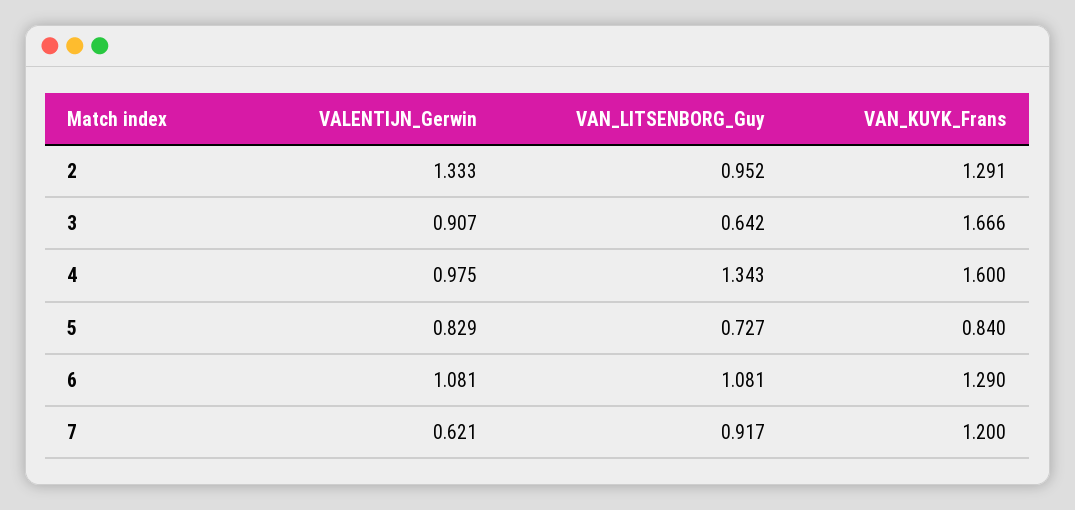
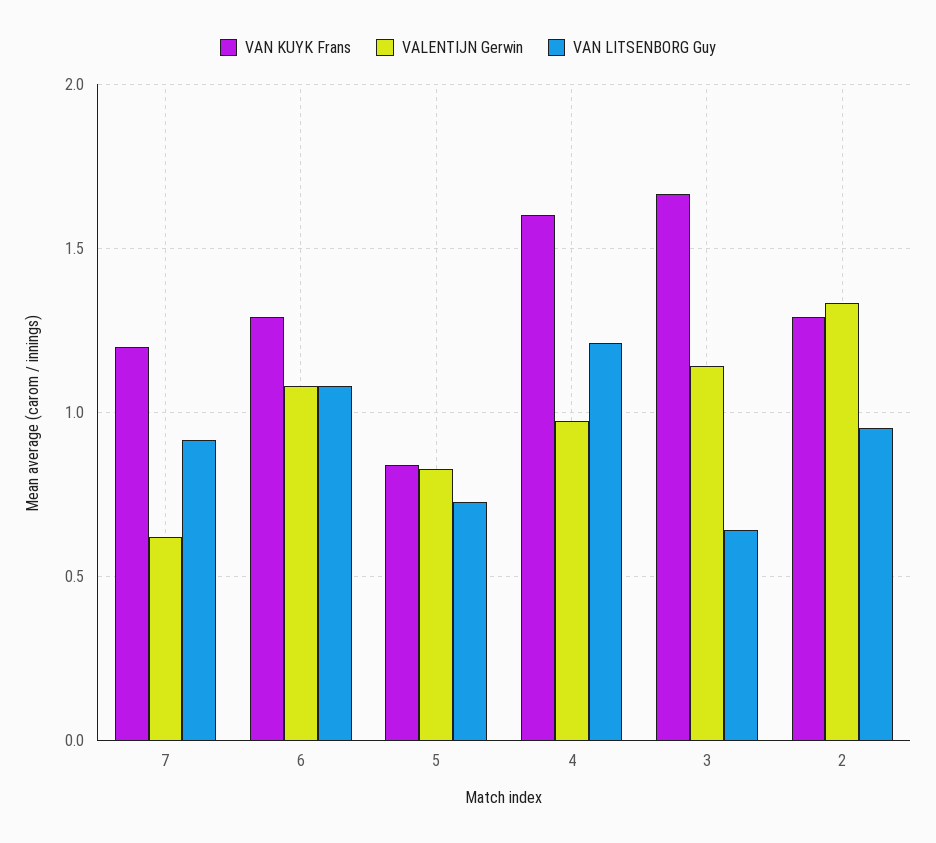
VALENTIJN_Gerwin, 3: 0.907 -> 1.15
VAN_LITSENBORG_Guy, 4: 1.343 -> 1.2

